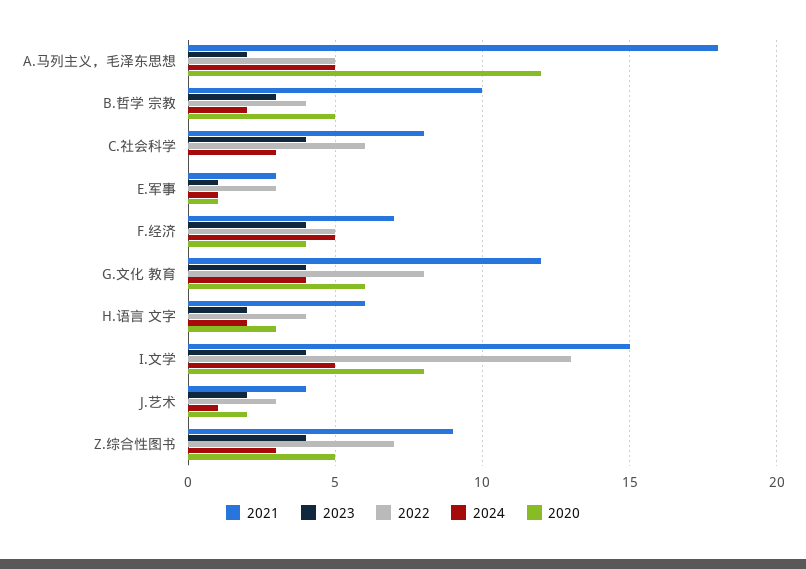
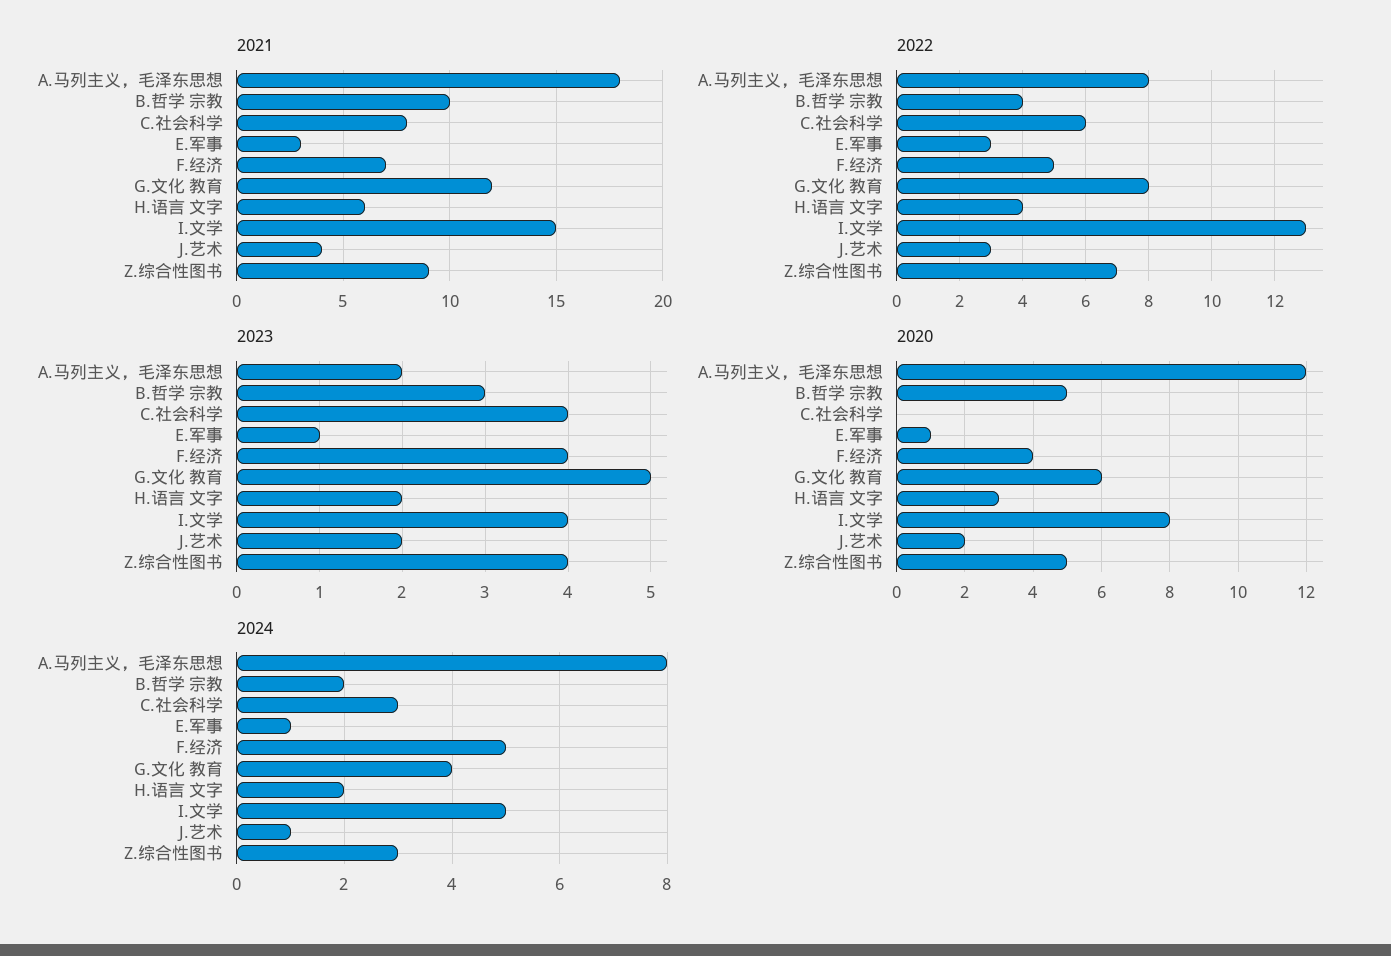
2022, A.马列主义，毛泽东思想: 5 -> 8
2024, A.马列主义，毛泽东思想: 5 -> 8
2023, G.文化 教育: 4 -> 5

